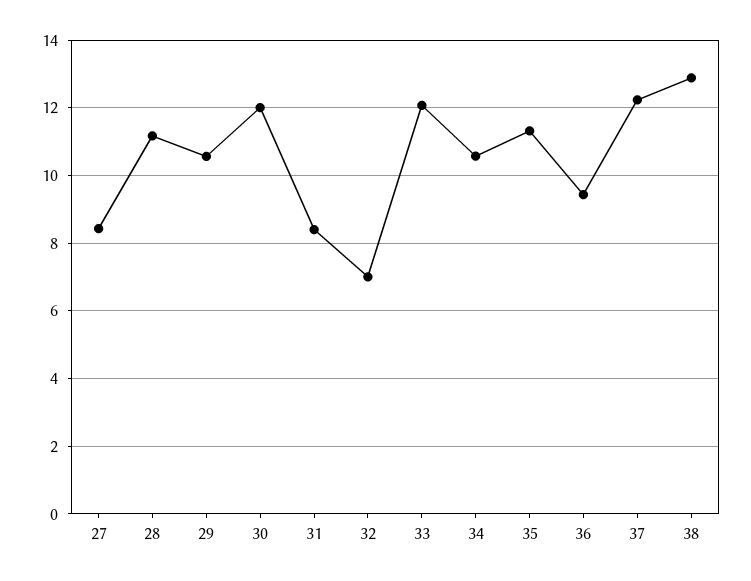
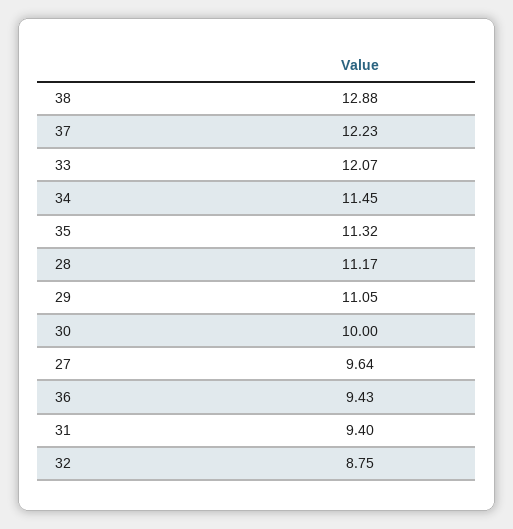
27: 8.4 -> 9.64
29: 10.6 -> 11.05
30: 12 -> 10
31: 8.4 -> 9.4
32: 7 -> 8.75
34: 10.6 -> 11.45

